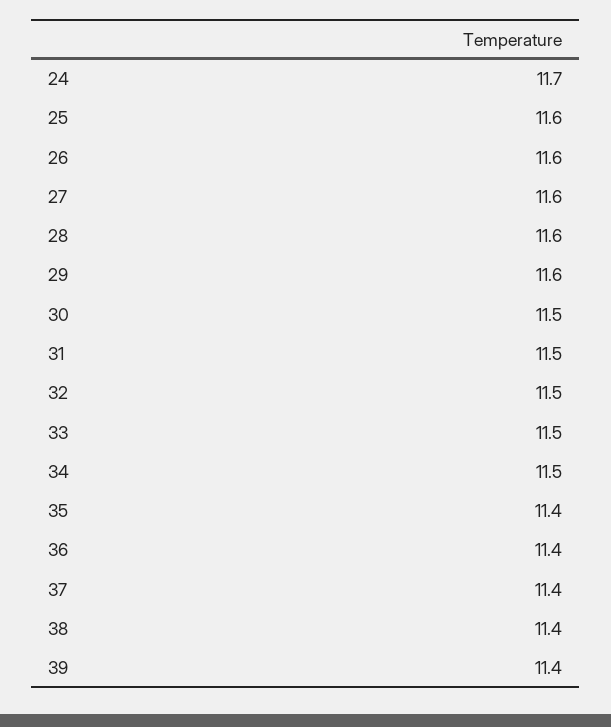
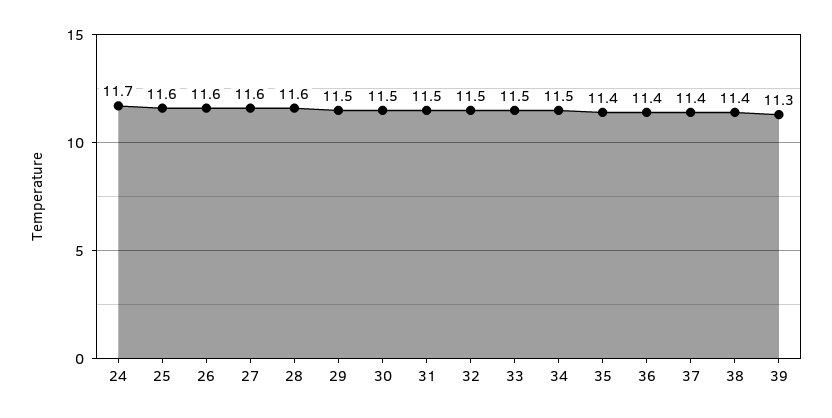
29: 11.6 -> 11.5
39: 11.4 -> 11.3

